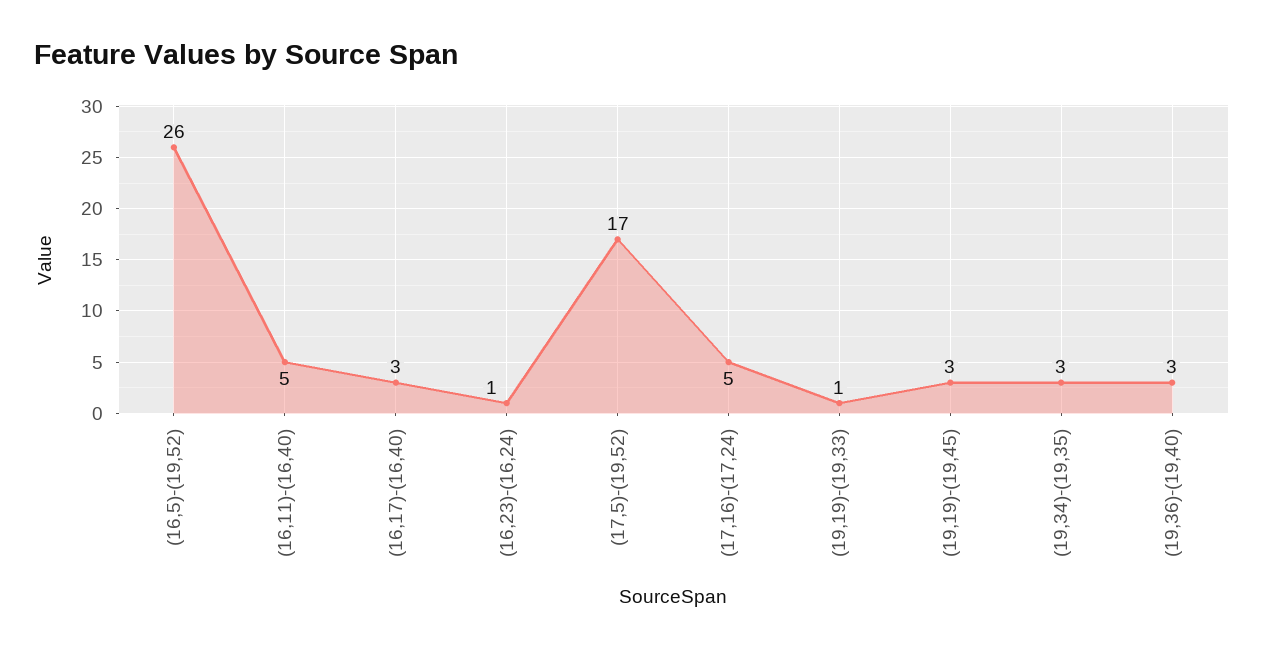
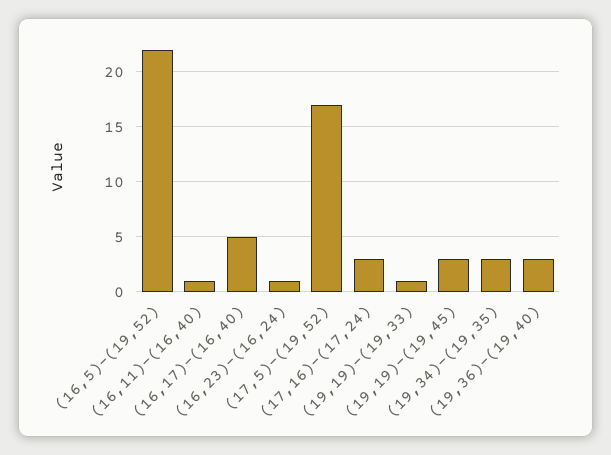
(16,5)-(19,52): 26 -> 22
(16,11)-(16,40): 5 -> 1
(16,17)-(16,40): 3 -> 5
(17,16)-(17,24): 5 -> 3

